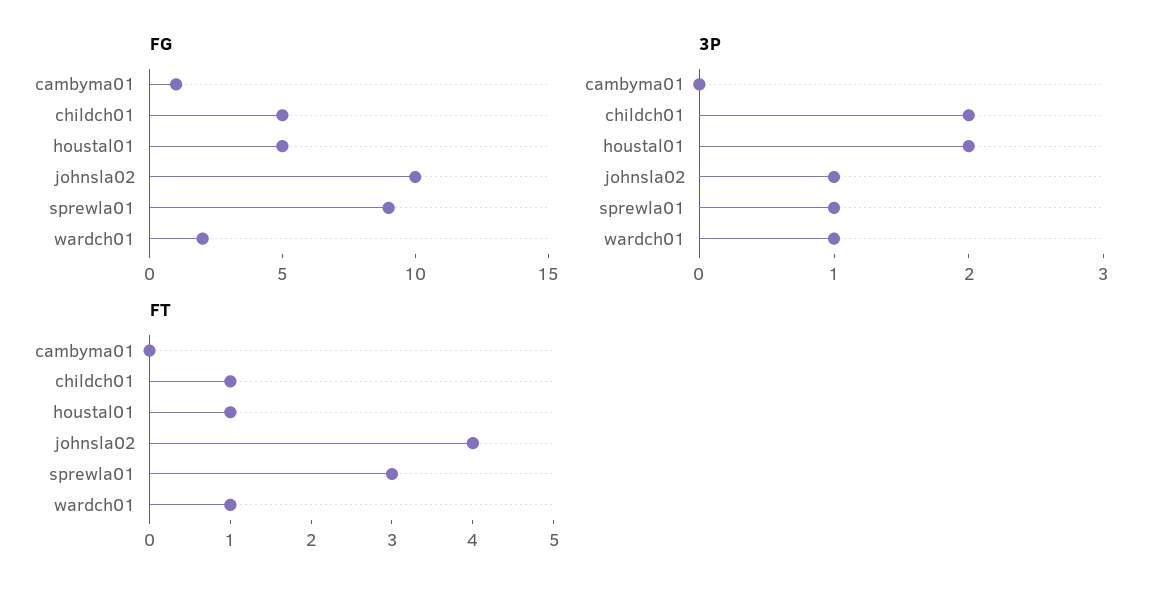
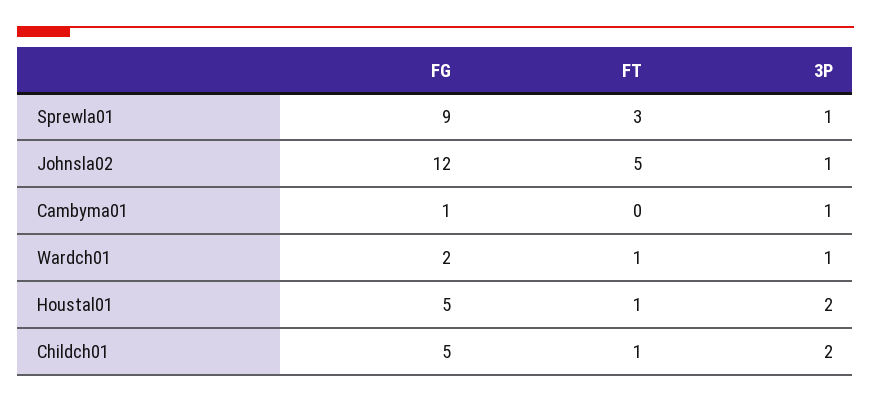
FG, johnsla02: 10 -> 12
3P, cambyma01: 0 -> 1
FT, johnsla02: 4 -> 5

